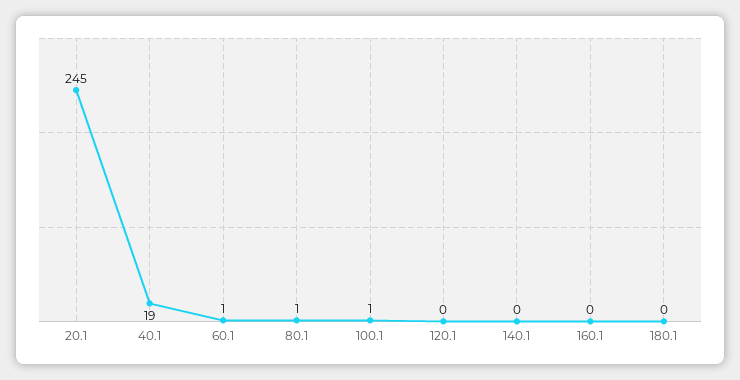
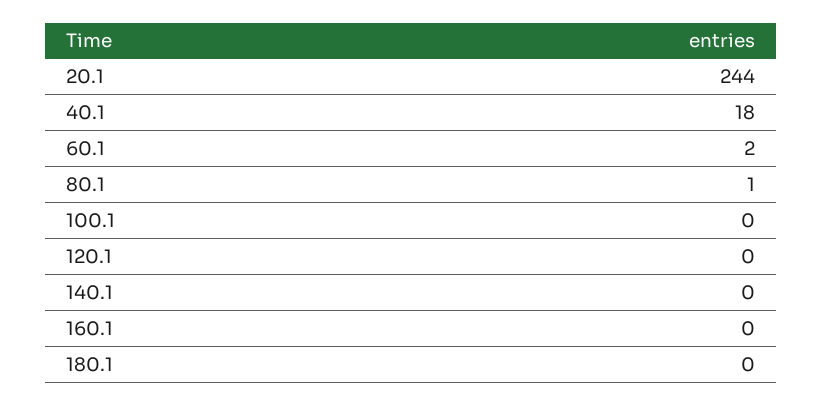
20.1: 245 -> 244
40.1: 19 -> 18
60.1: 1 -> 2
100.1: 1 -> 0

